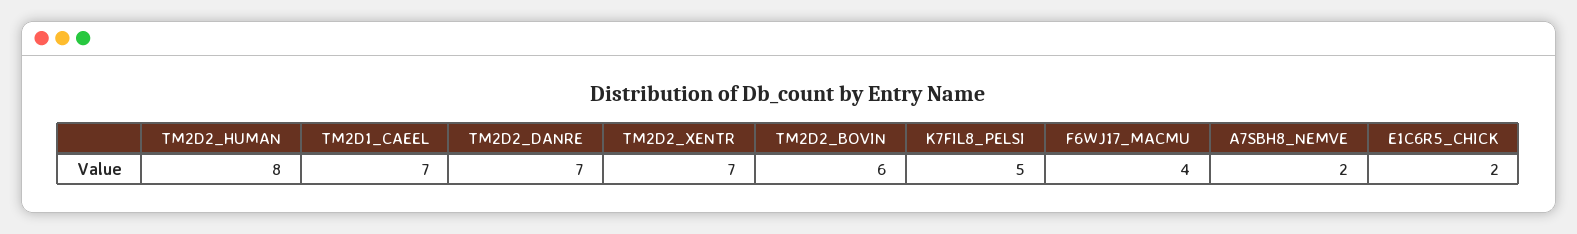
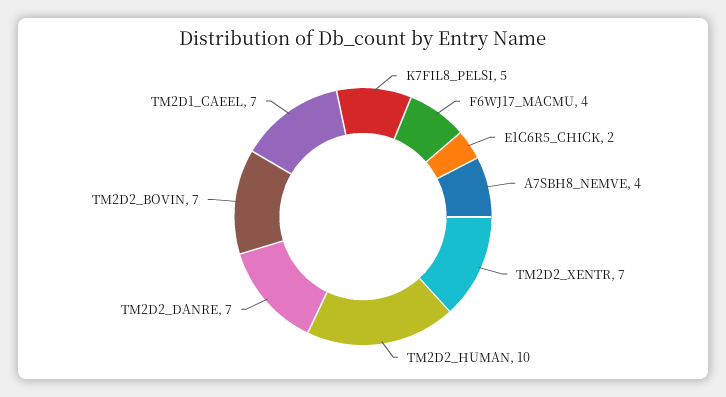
TM2D2_HUMAN: 8 -> 10
TM2D2_BOVIN: 6 -> 7
A7SBH8_NEMVE: 2 -> 4

